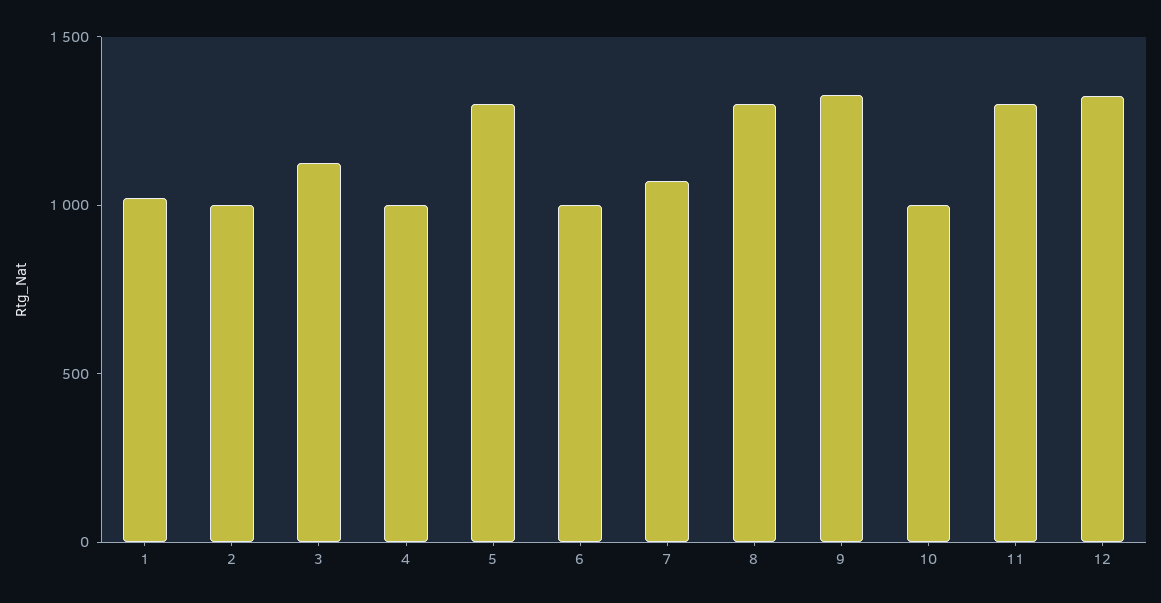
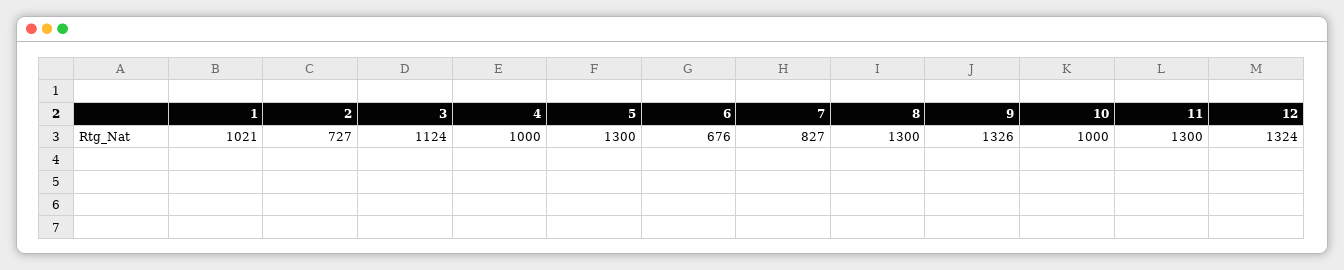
2: 1000 -> 727
6: 1000 -> 676
7: 1100 -> 827

